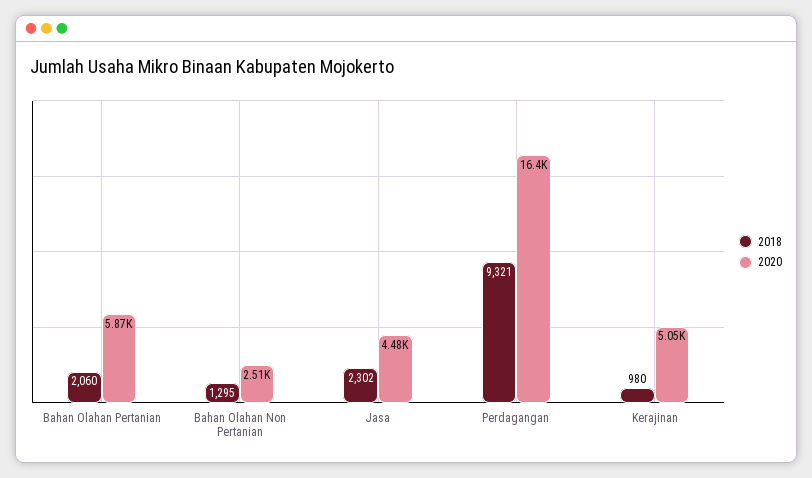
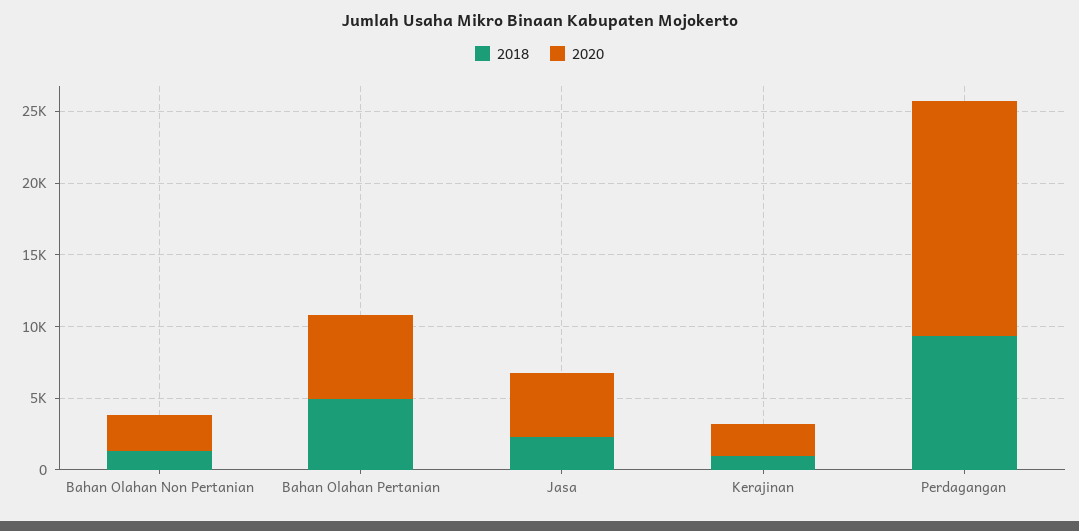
2018, Bahan Olahan Pertanian: 2060 -> 5000
2020, Kerajinan: 5050 -> 2000

